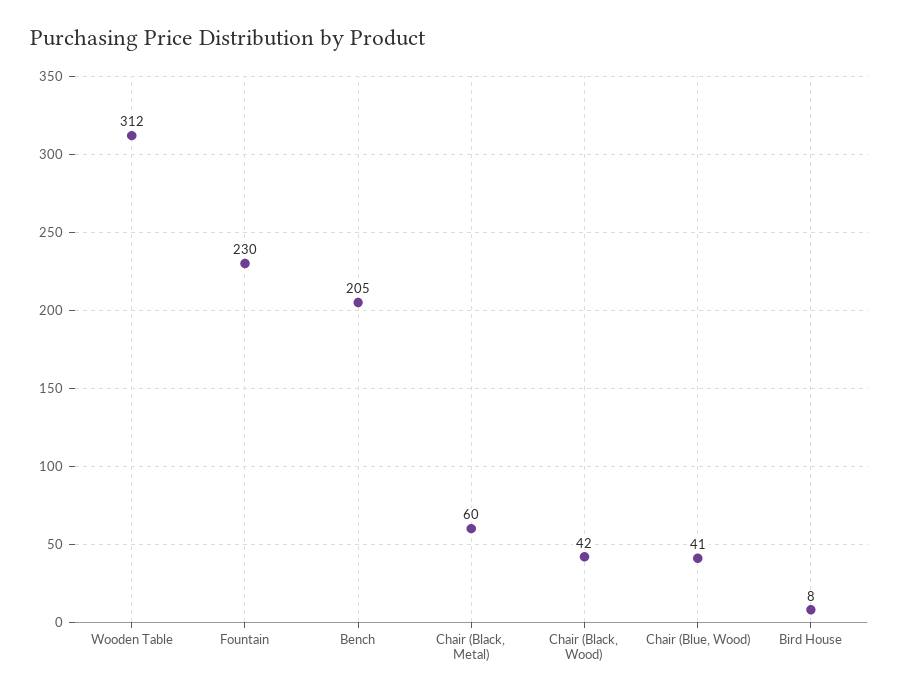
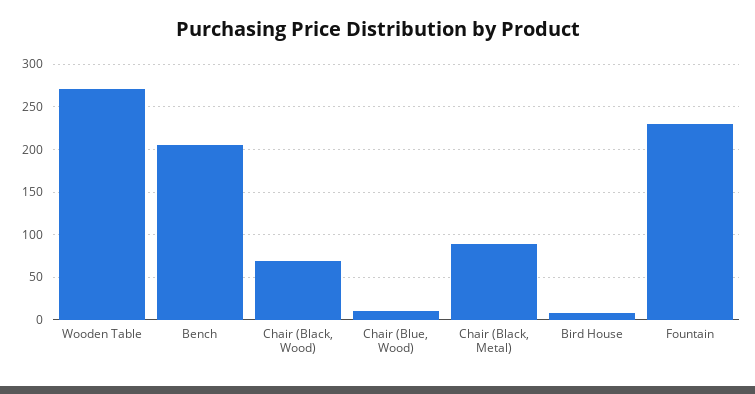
Wooden Table: 312 -> 270
Chair (Black, Metal): 60 -> 90
Chair (Black, Wood): 42 -> 70
Chair (Blue, Wood): 41 -> 10

